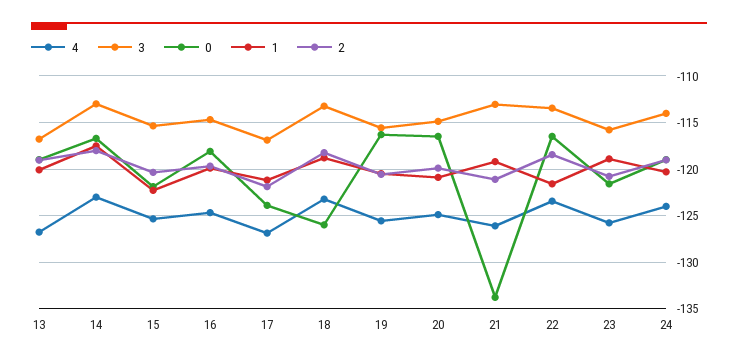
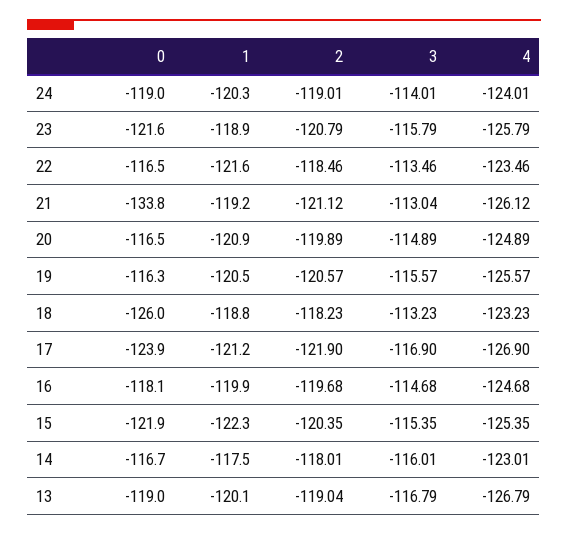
3, 14: -113 -> -116.01

